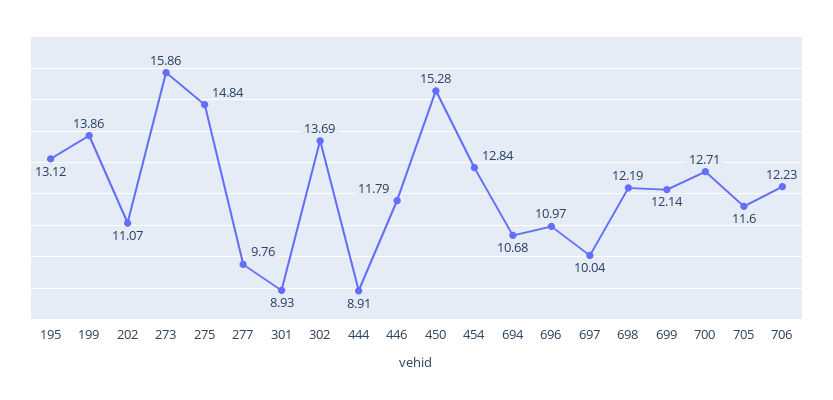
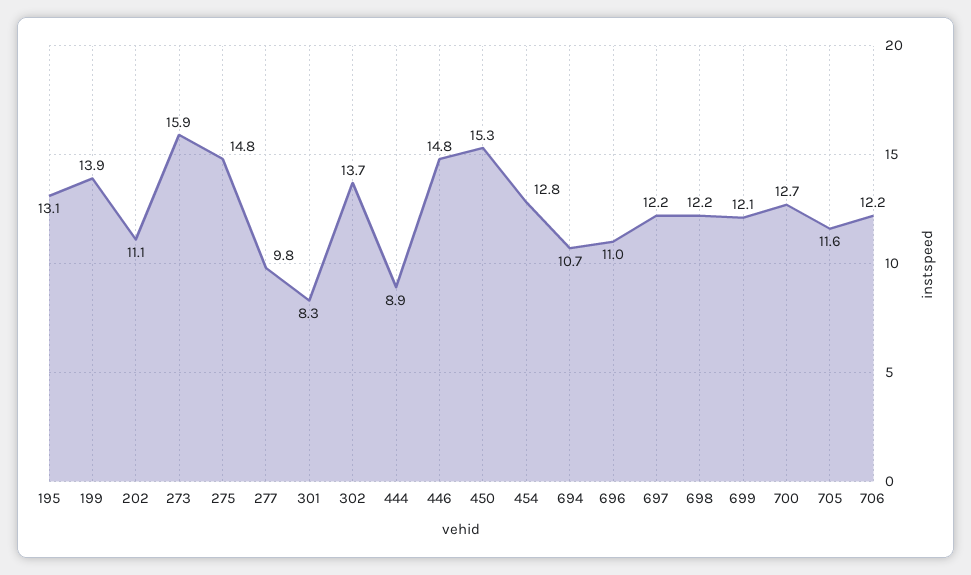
301: 8.93 -> 8.3
446: 11.79 -> 14.8
697: 10.04 -> 12.2

